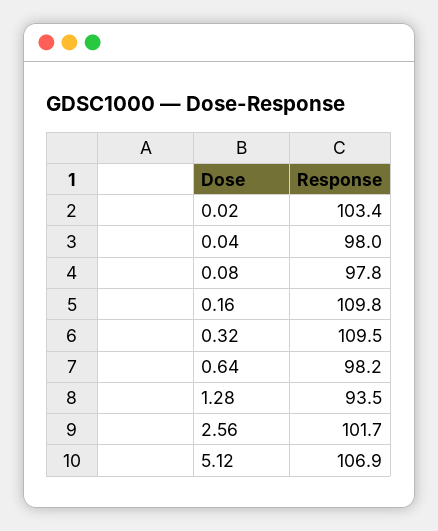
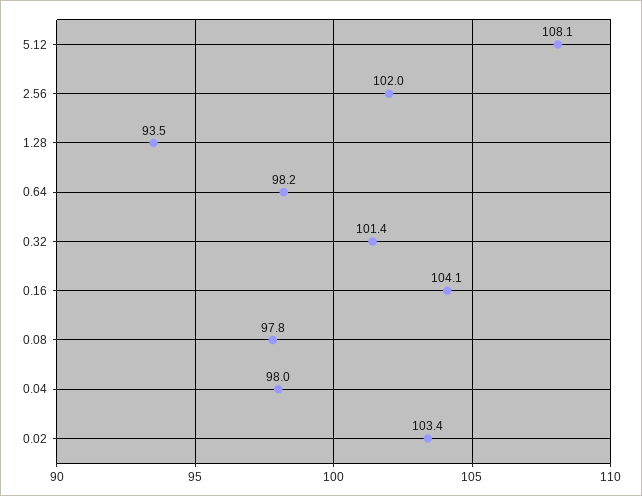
0.16: 109.8 -> 104.1
0.32: 109.5 -> 101.4
2.56: 101.7 -> 102
5.12: 106.9 -> 108.1

